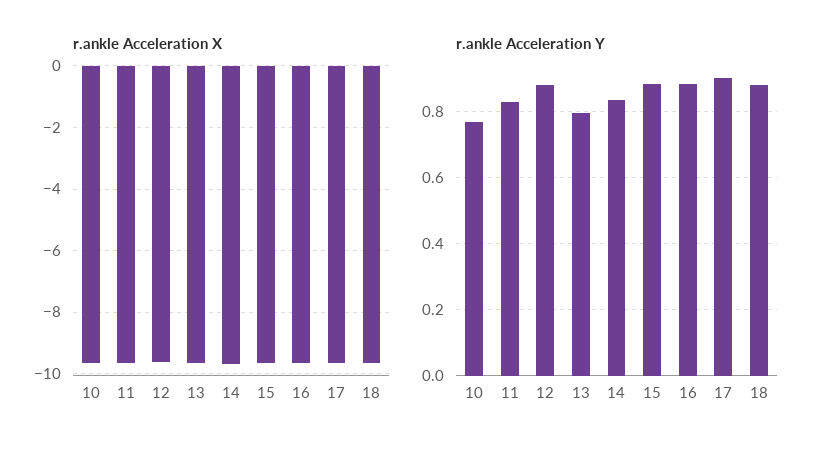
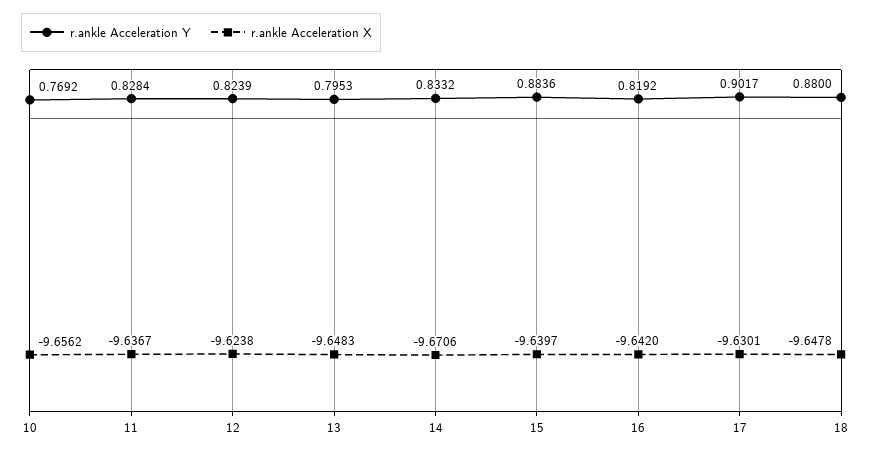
r.ankle Acceleration Y, 12: 0.88 -> 0.8239
r.ankle Acceleration Y, 16: 0.88 -> 0.8192

